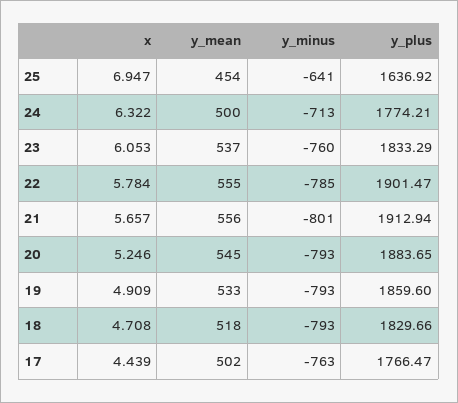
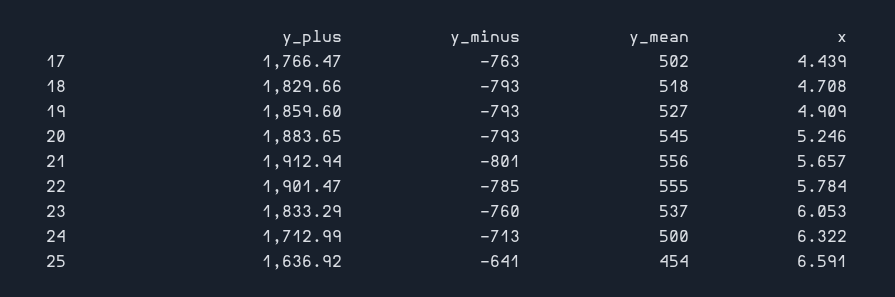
x, 25: 6.947 -> 6.591
y_plus, 24: 1774.21 -> 1712.99
y_mean, 19: 533 -> 527

